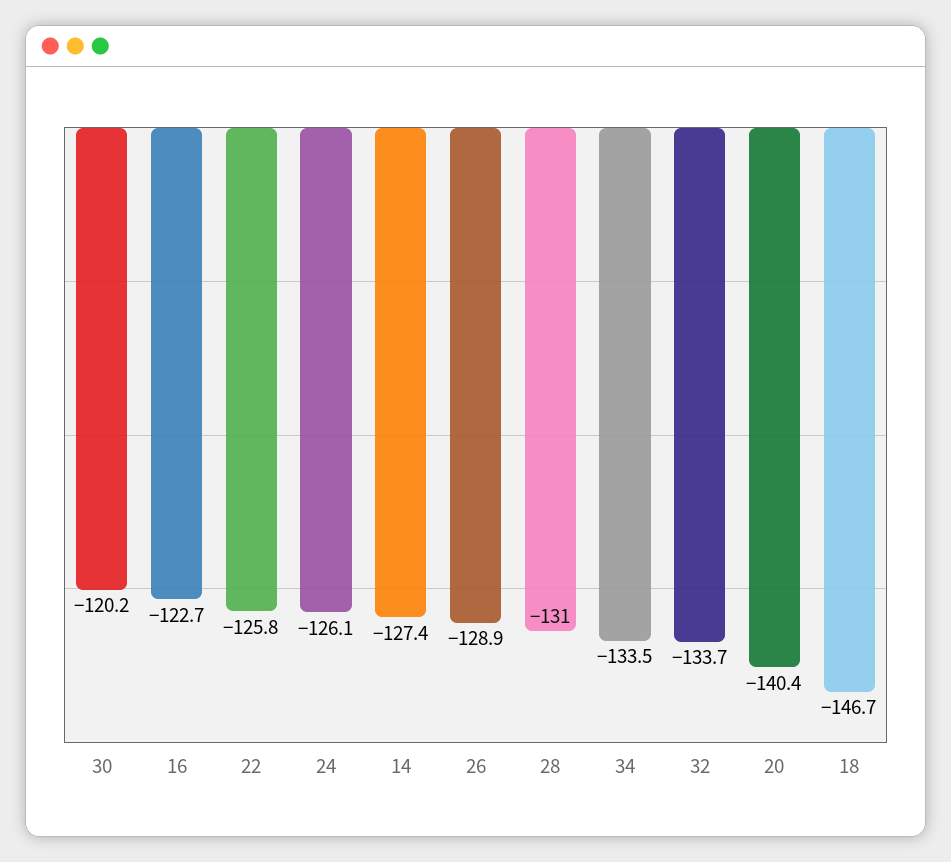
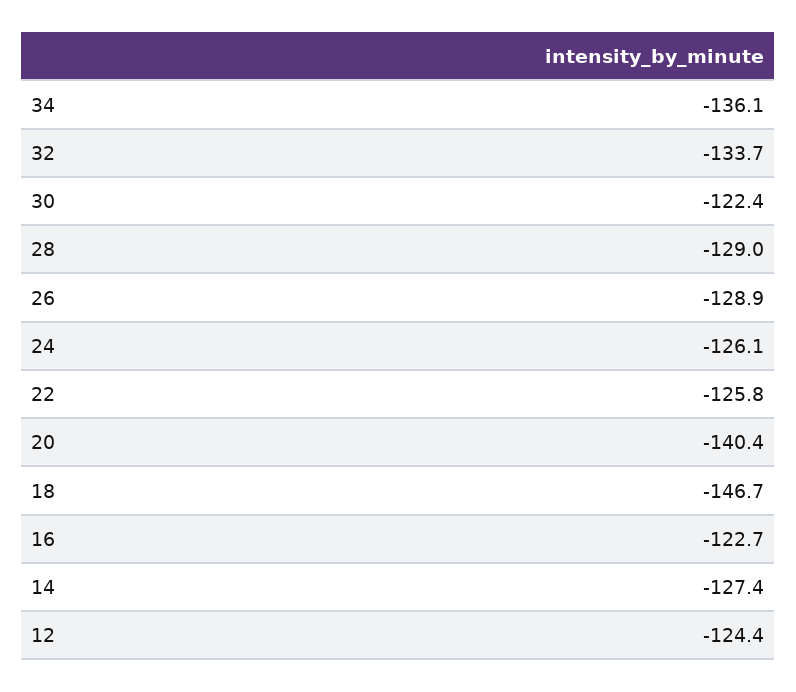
30: -120.2 -> -122.4
28: -131 -> -129
34: -133.5 -> -136.1
12: none -> -124.4

